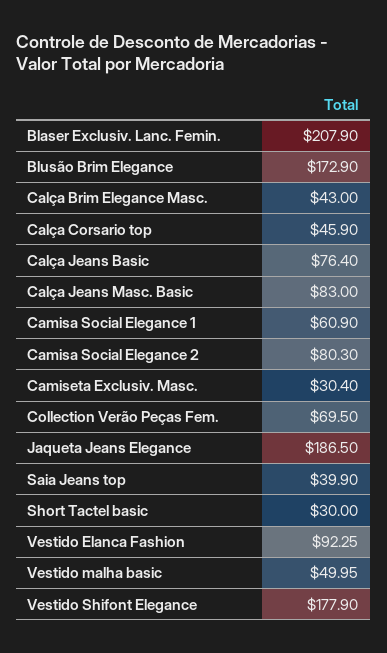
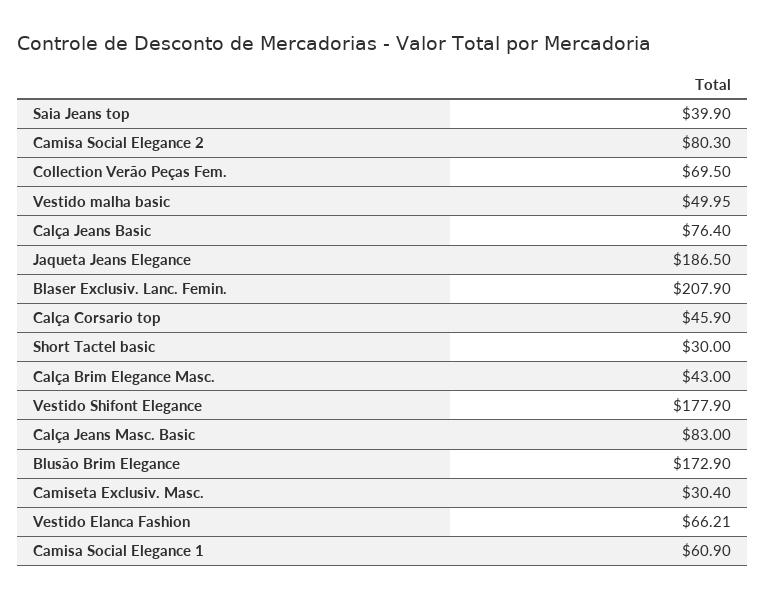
Vestido Elanca Fashion: 92.25 -> 66.21

